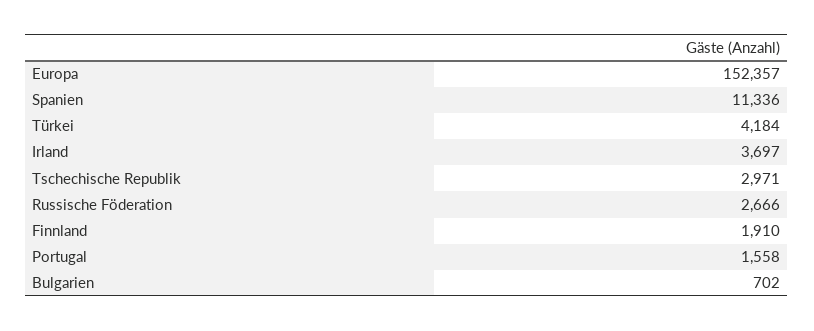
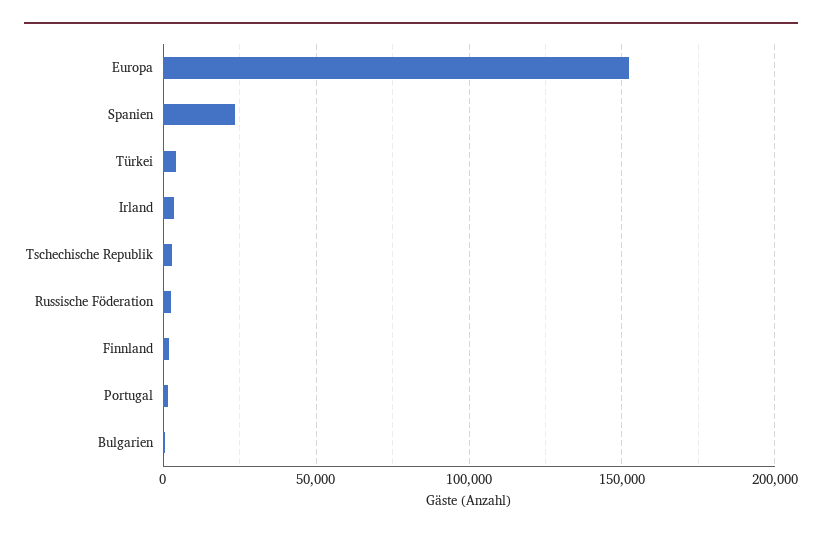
Spanien: 11336 -> 25000

